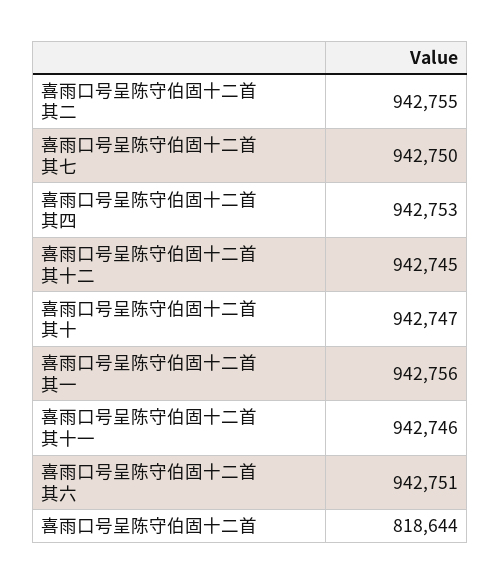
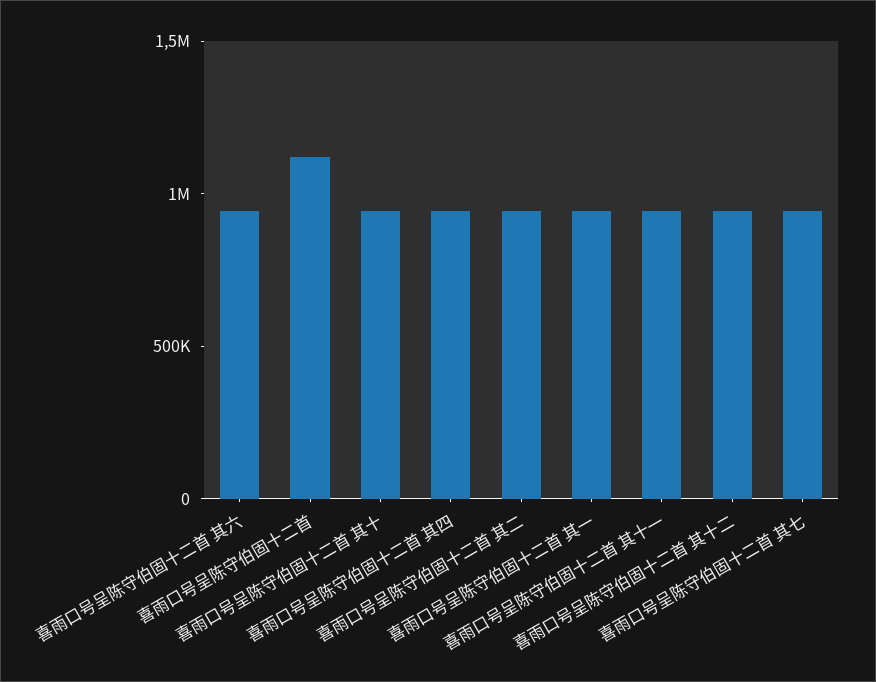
喜雨口号呈陈守伯固十二首: 818644 -> 1100000

